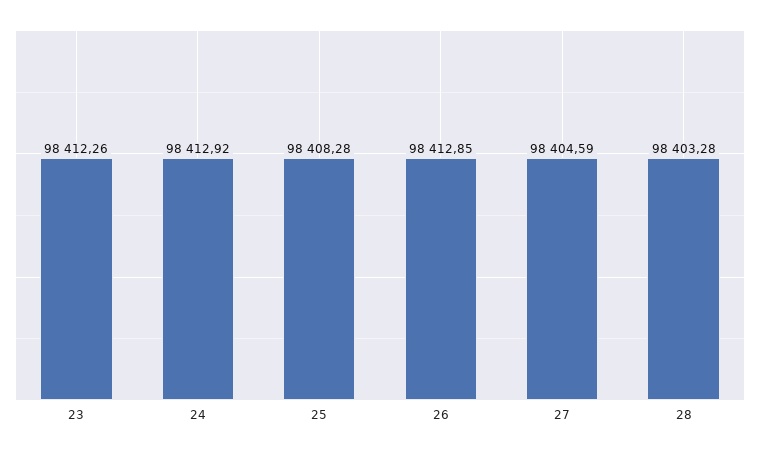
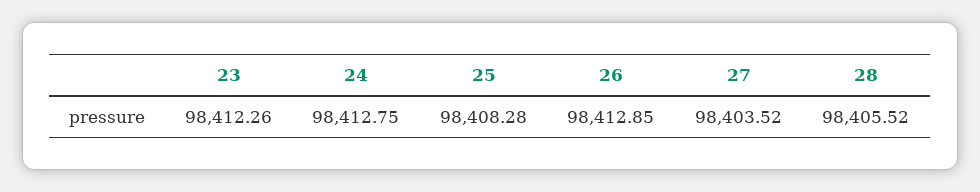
24: 98412.92 -> 98412.75
27: 98404.59 -> 98403.52
28: 98403.28 -> 98405.52

